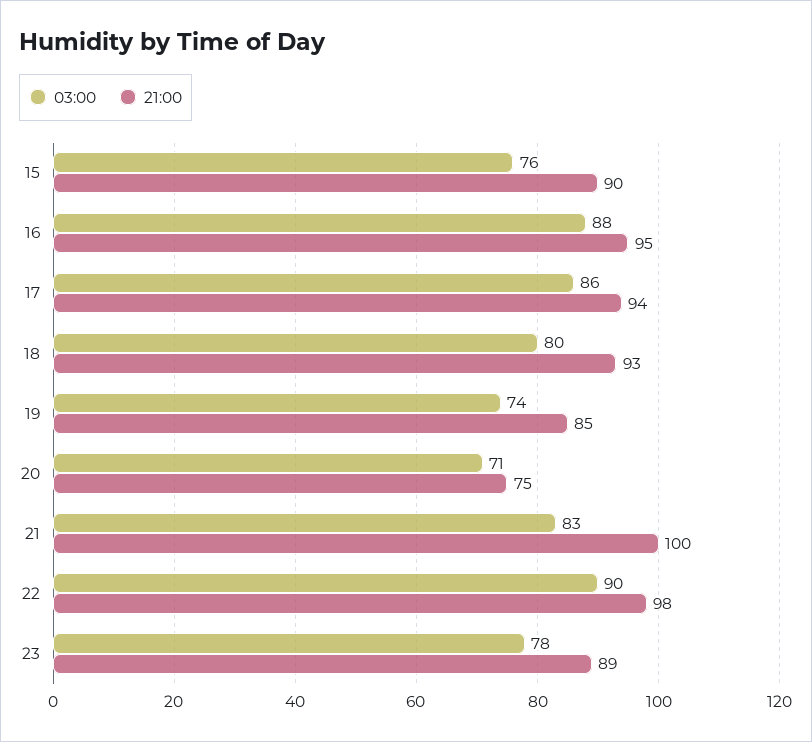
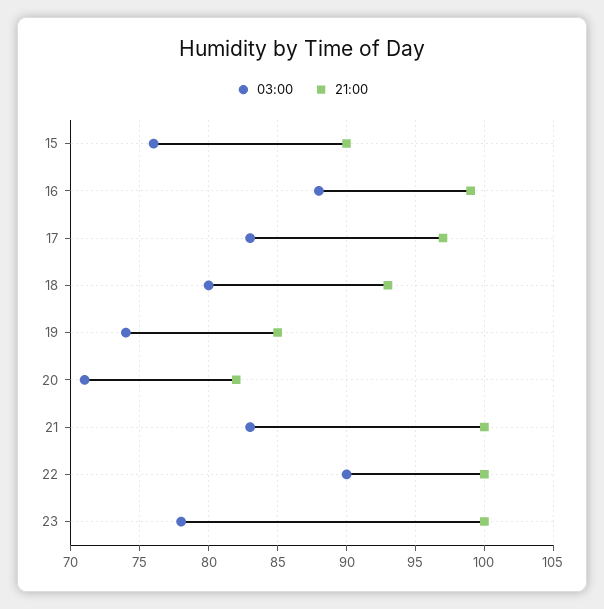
21:00, 16: 95 -> 99
03:00, 17: 86 -> 83
21:00, 17: 94 -> 97
21:00, 20: 75 -> 82
21:00, 22: 98 -> 100
21:00, 23: 89 -> 100

